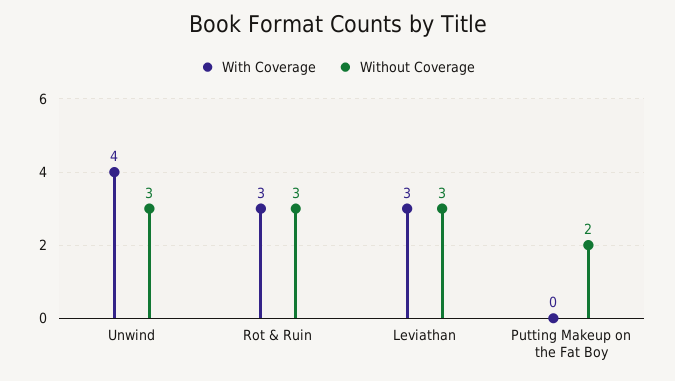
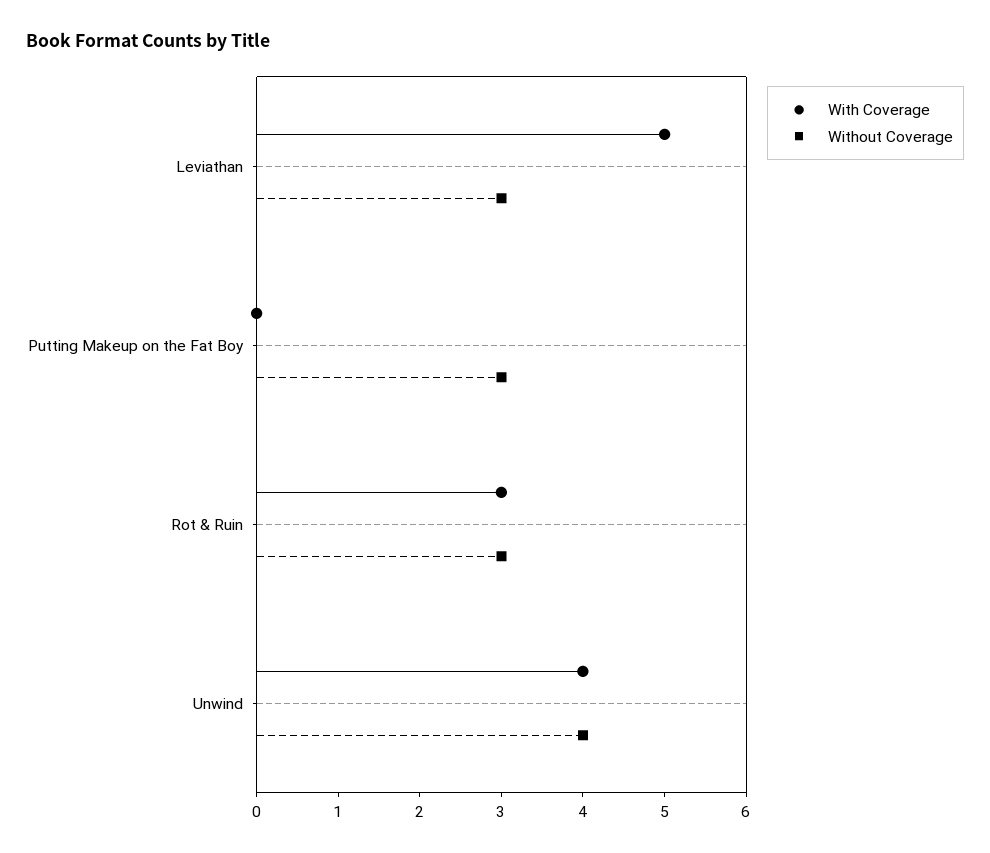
Without Coverage, Unwind: 3 -> 4
With Coverage, Leviathan: 3 -> 5
Without Coverage, Putting Makeup on the Fat Boy: 2 -> 3

